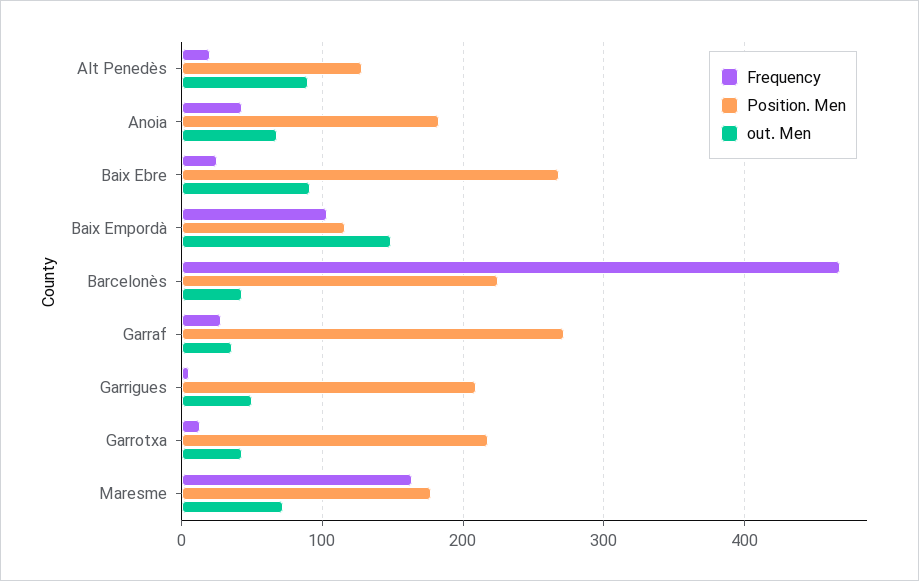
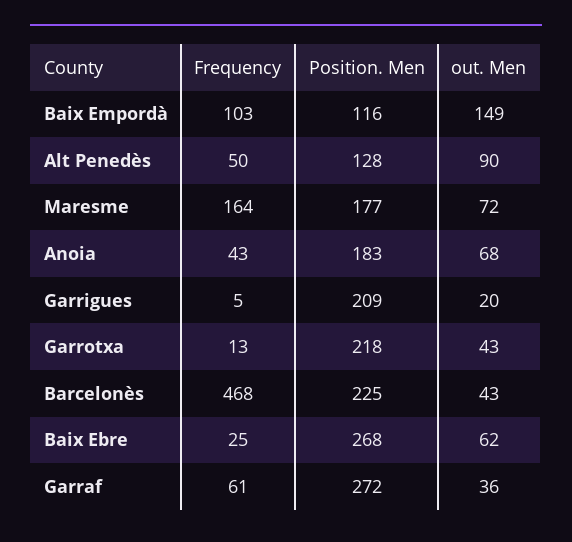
Frequency, Alt Penedès: 20 -> 50
out. Men, Baix Ebre: 90 -> 62
Frequency, Garraf: 30 -> 61
out. Men, Garrigues: 50 -> 20

